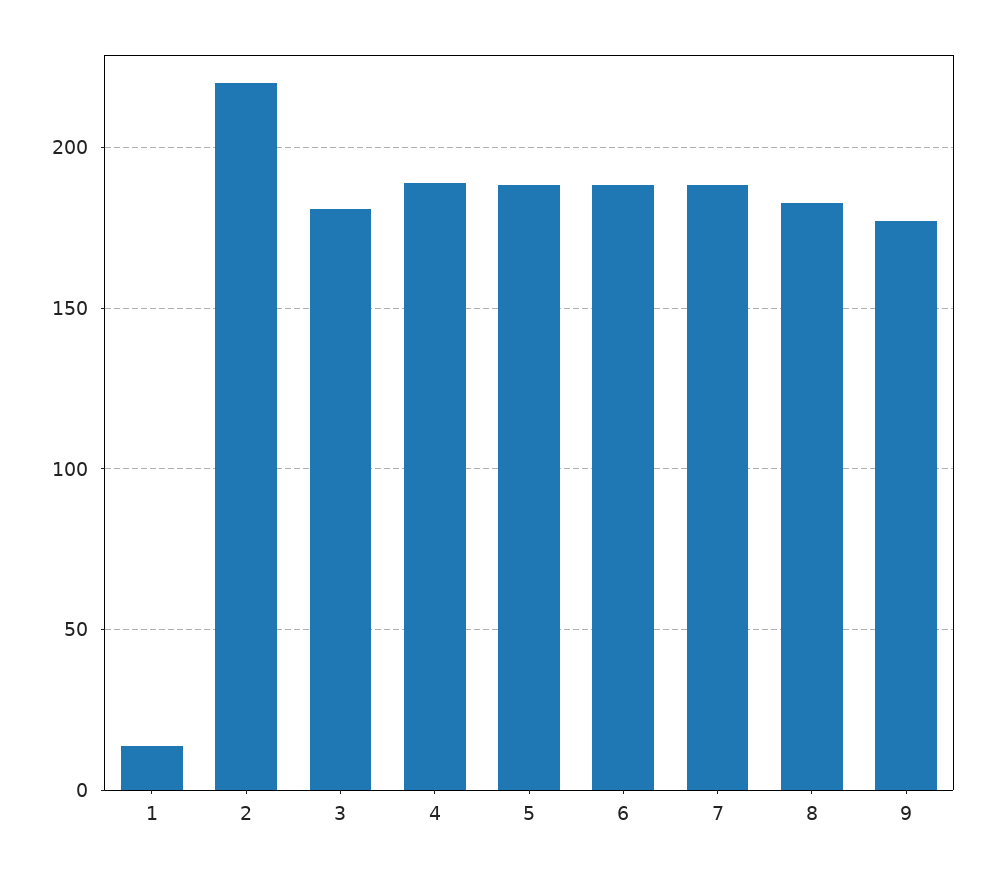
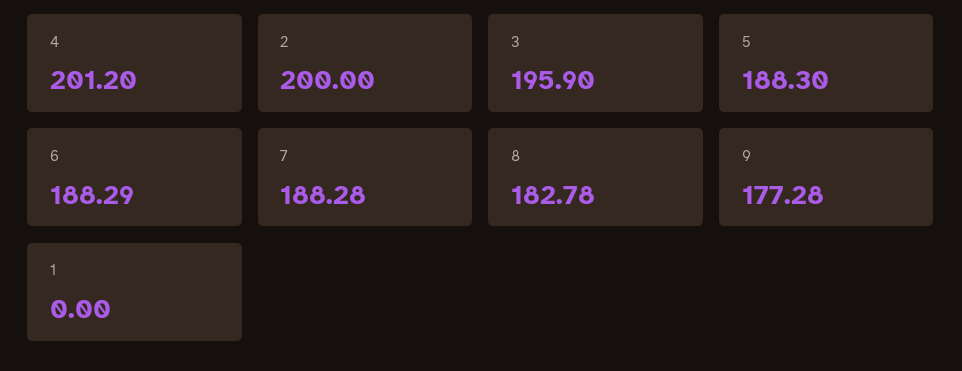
1: 15 -> 0
2: 220 -> 200
3: 180 -> 195.9
4: 190 -> 201.2

